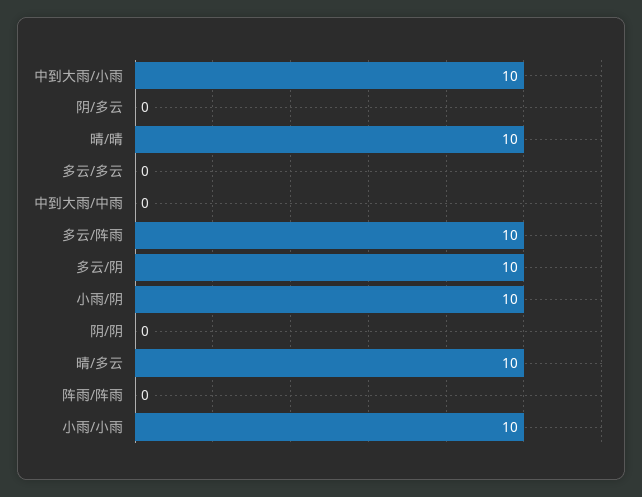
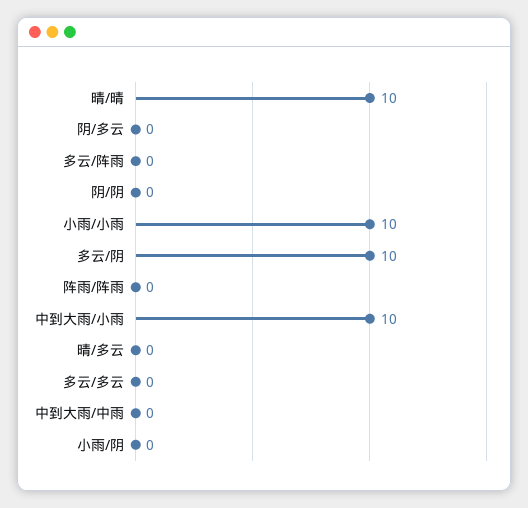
多云/阵雨: 10 -> 0
小雨/阴: 10 -> 0
晴/多云: 10 -> 0

